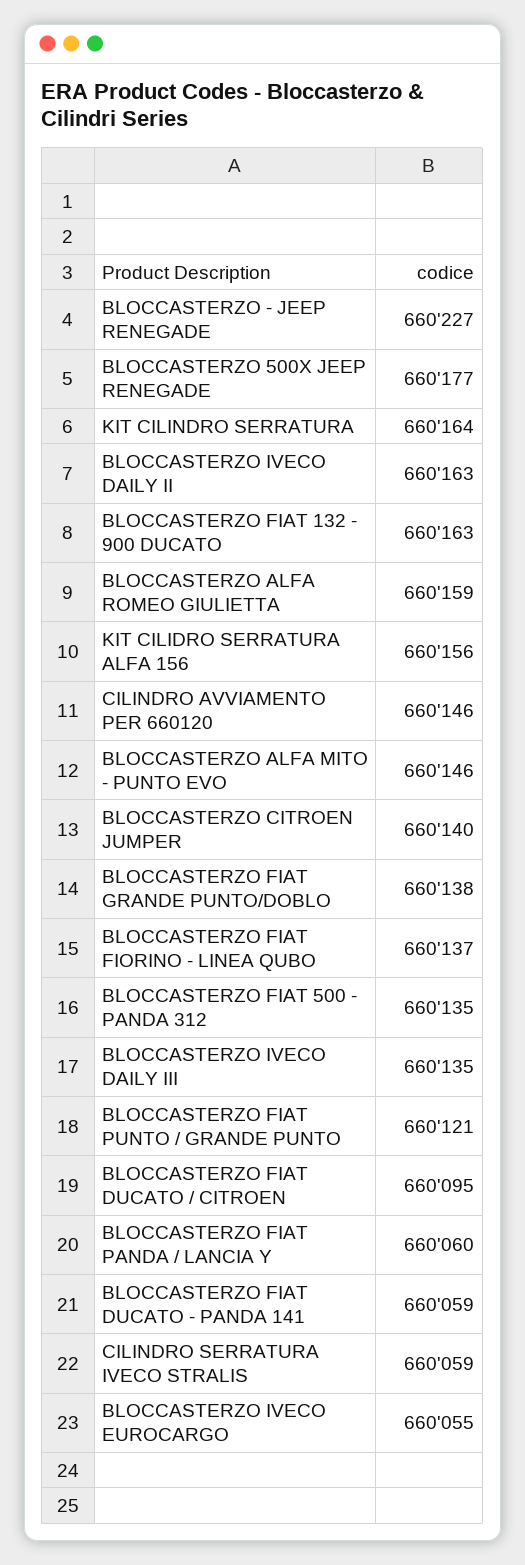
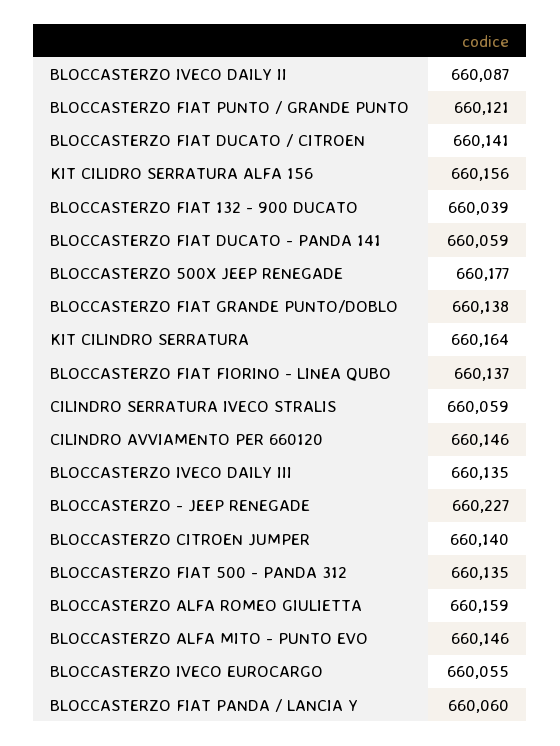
BLOCCASTERZO IVECO DAILY II: 660163 -> 660087
BLOCCASTERZO FIAT 132 - 900 DUCATO: 660163 -> 660039
BLOCCASTERZO FIAT DUCATO / CITROEN: 660095 -> 660141

